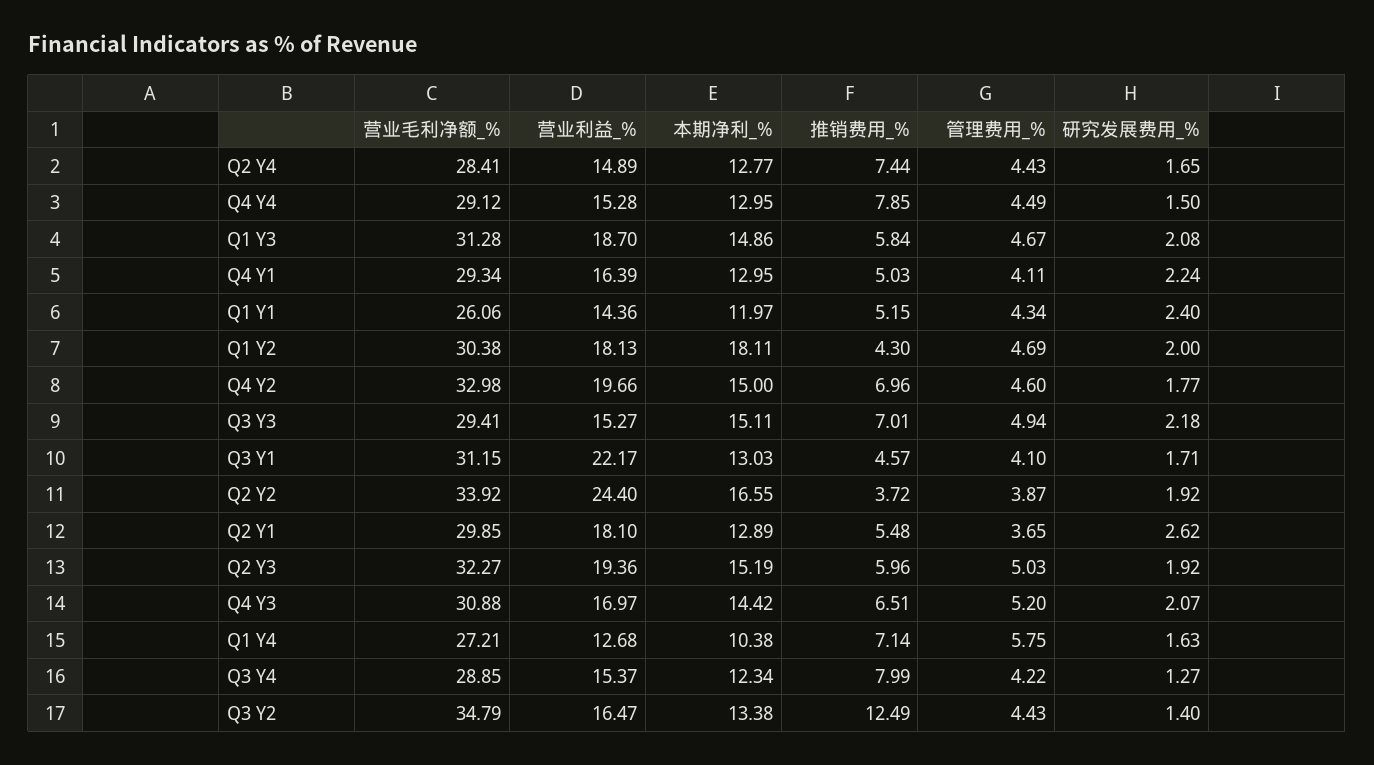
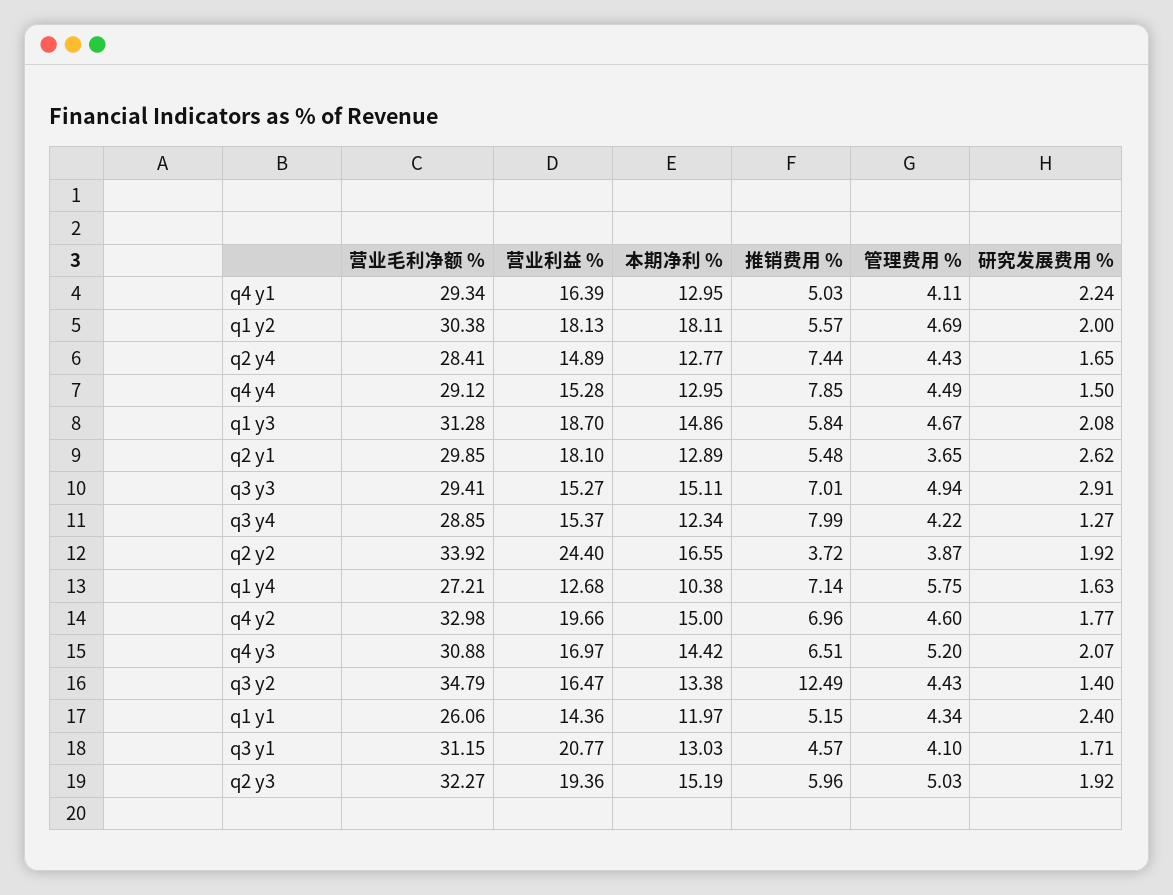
推销费用_%, Q1 Y2: 4.3 -> 5.57
研究发展费用_%, Q3 Y3: 2.18 -> 2.91
营业利益_%, Q3 Y1: 22.17 -> 20.77

